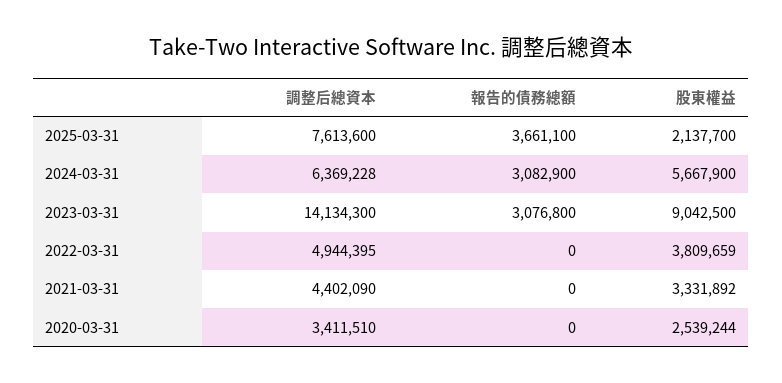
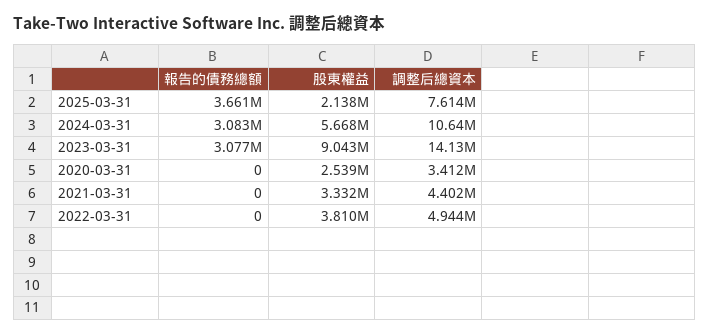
調整后總資本, 2024-03-31: 6369228 -> 10640000

